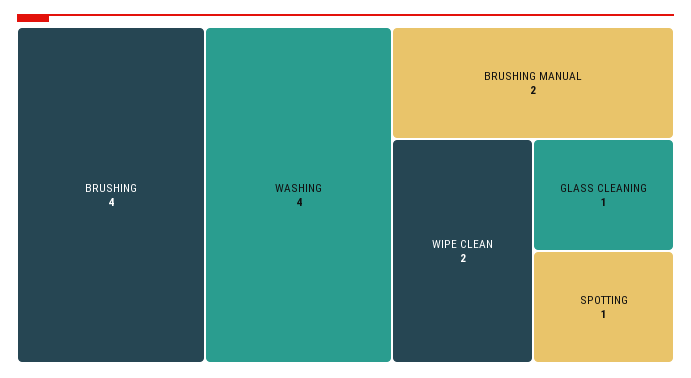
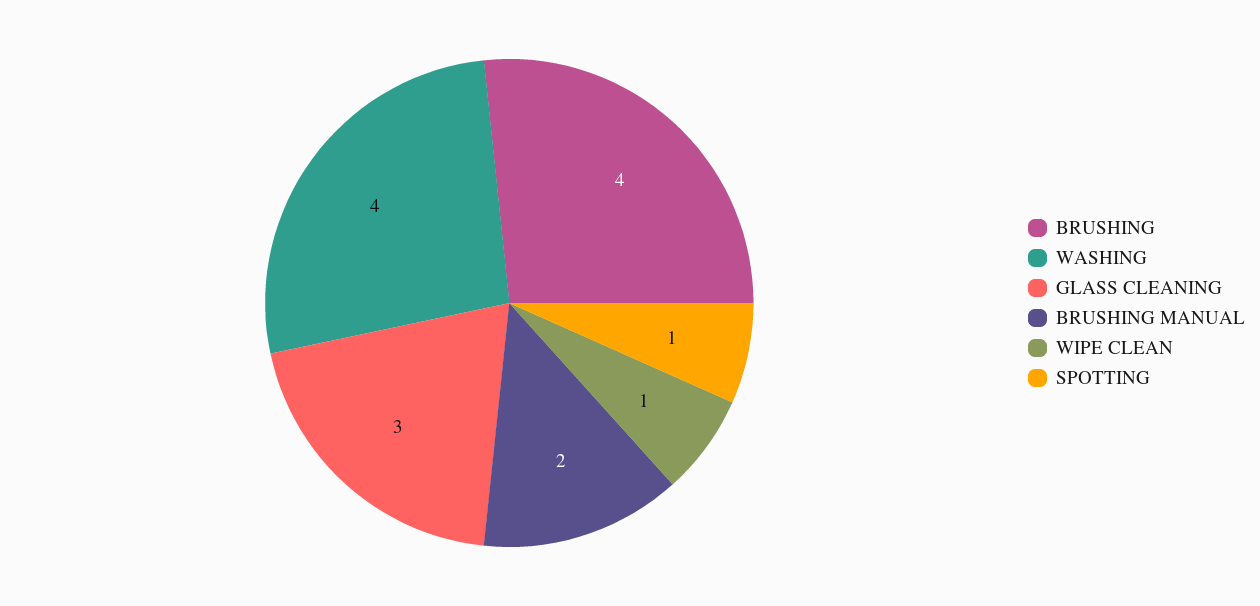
WIPE CLEAN: 2 -> 1
GLASS CLEANING: 1 -> 3

